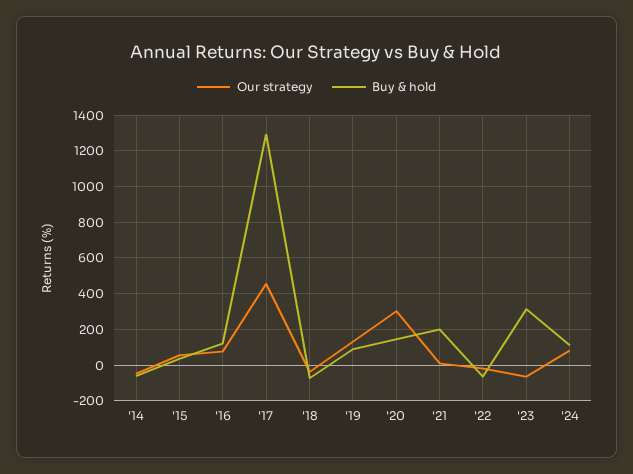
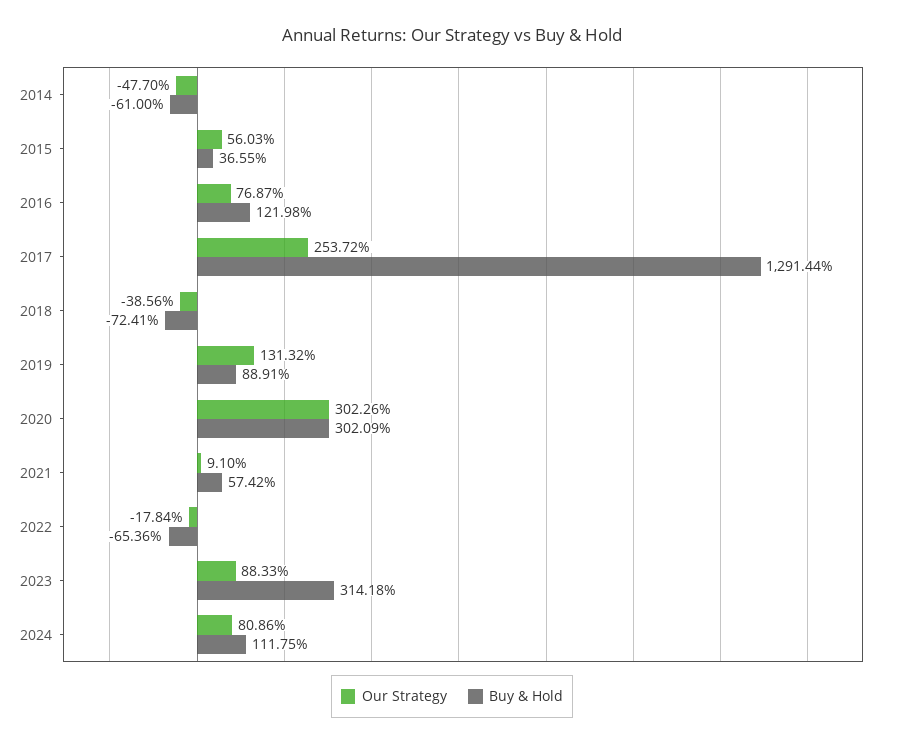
Our strategy, '17: 450 -> 253.72
Buy & hold, '20: 150 -> 302.09
Buy & hold, '21: 200 -> 57.42
Our strategy, '23: -50 -> 88.33

